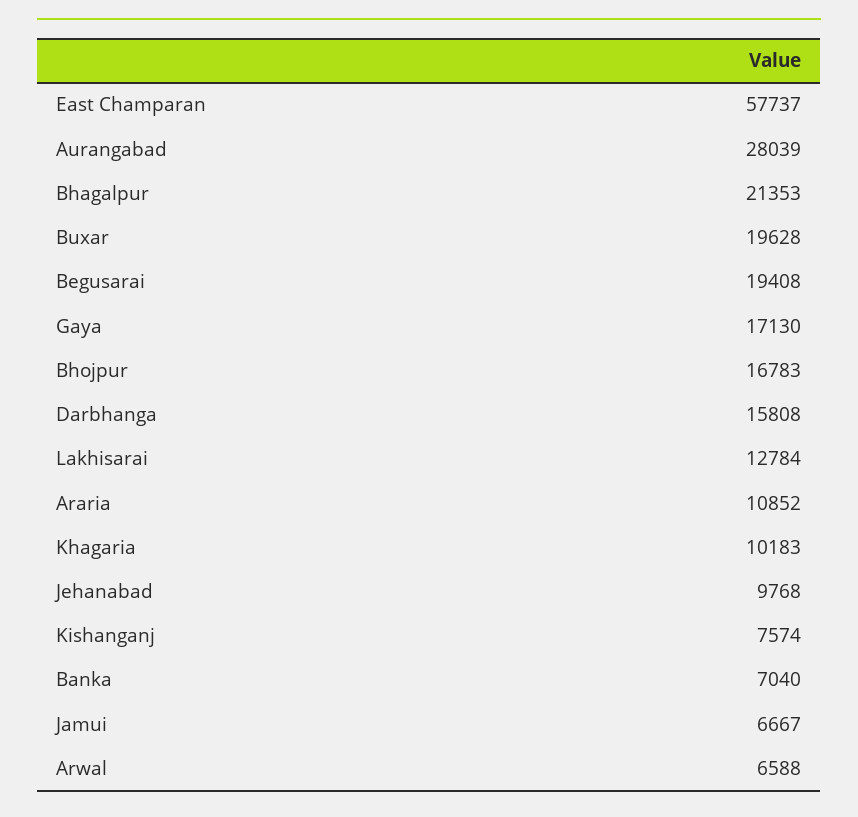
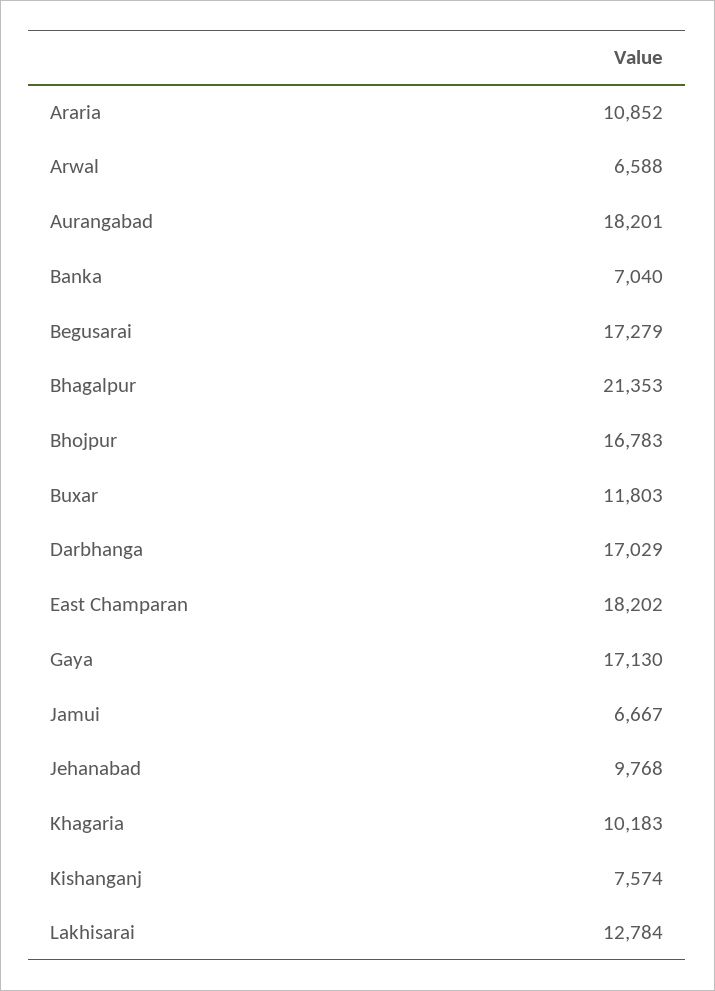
East Champaran: 57737 -> 18202
Aurangabad: 28039 -> 18201
Buxar: 19628 -> 11803
Begusarai: 19408 -> 17279
Darbhanga: 15808 -> 17029

